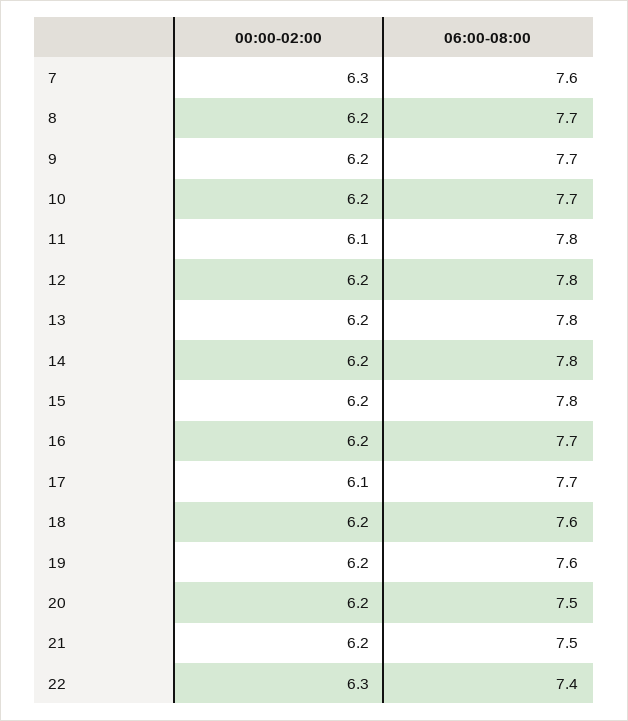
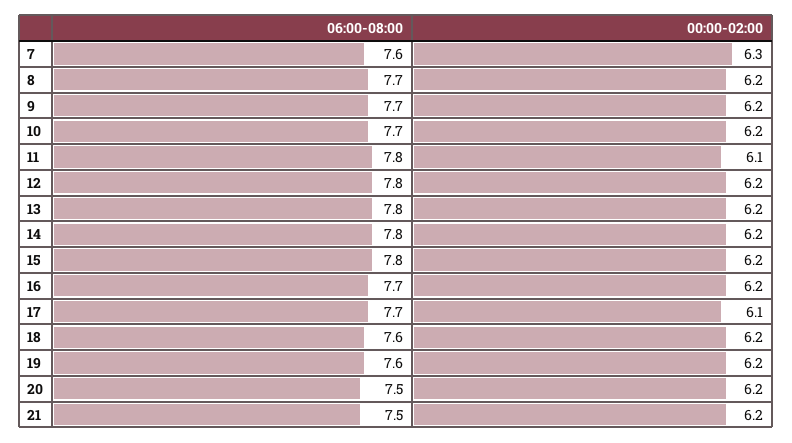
00:00-02:00, 22: 6.3 -> none
06:00-08:00, 22: 7.4 -> none

